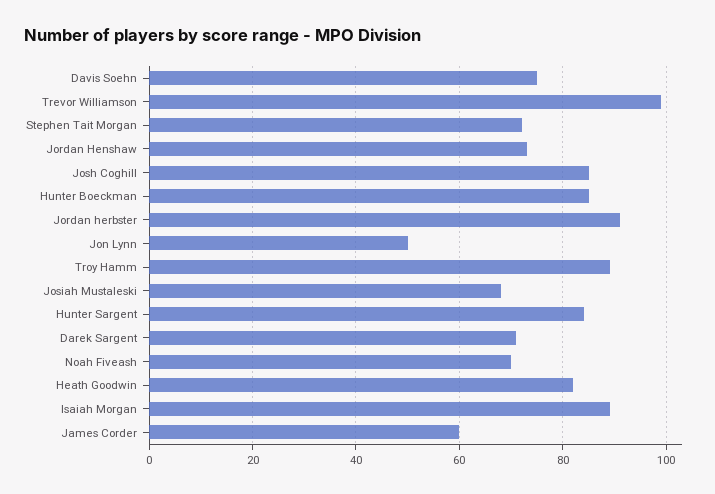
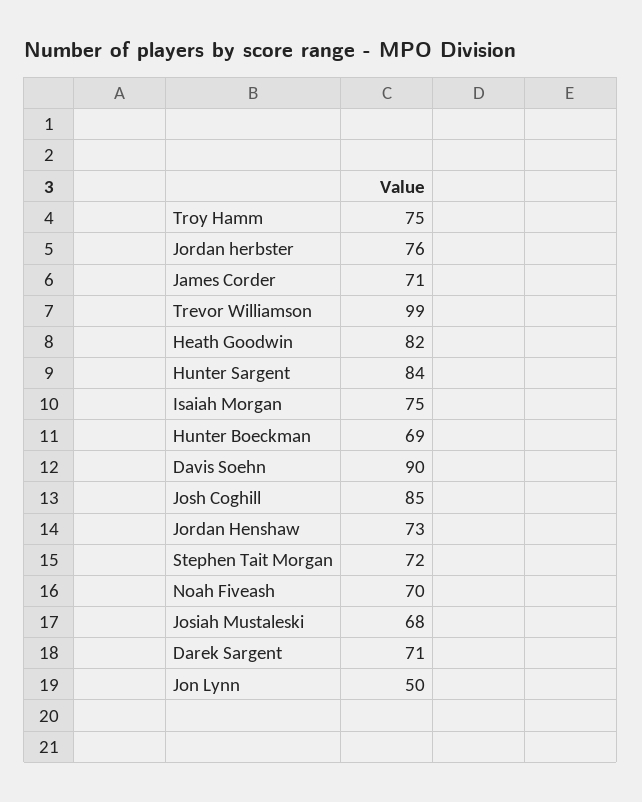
Davis Soehn: 75 -> 90
Hunter Boeckman: 85 -> 69
Jordan herbster: 90 -> 76
Troy Hamm: 90 -> 75
Isaiah Morgan: 90 -> 75
James Corder: 60 -> 71

